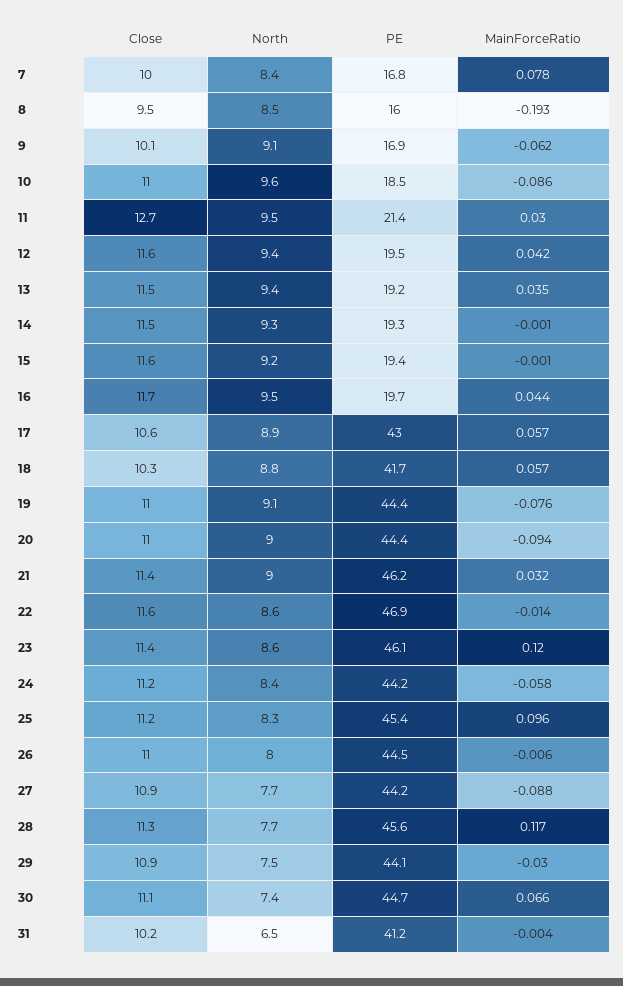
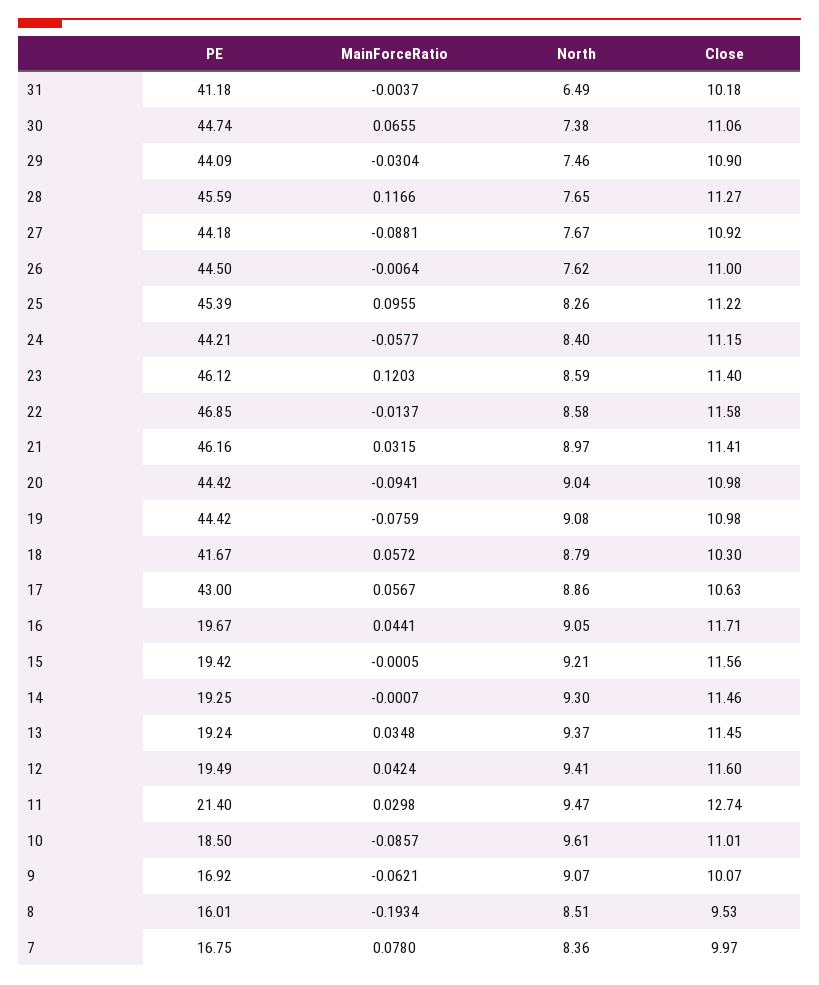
North, 16: 9.5 -> 9.05
North, 26: 8 -> 7.62

